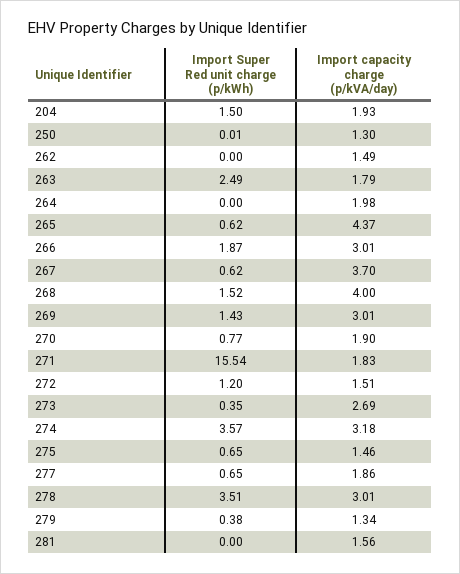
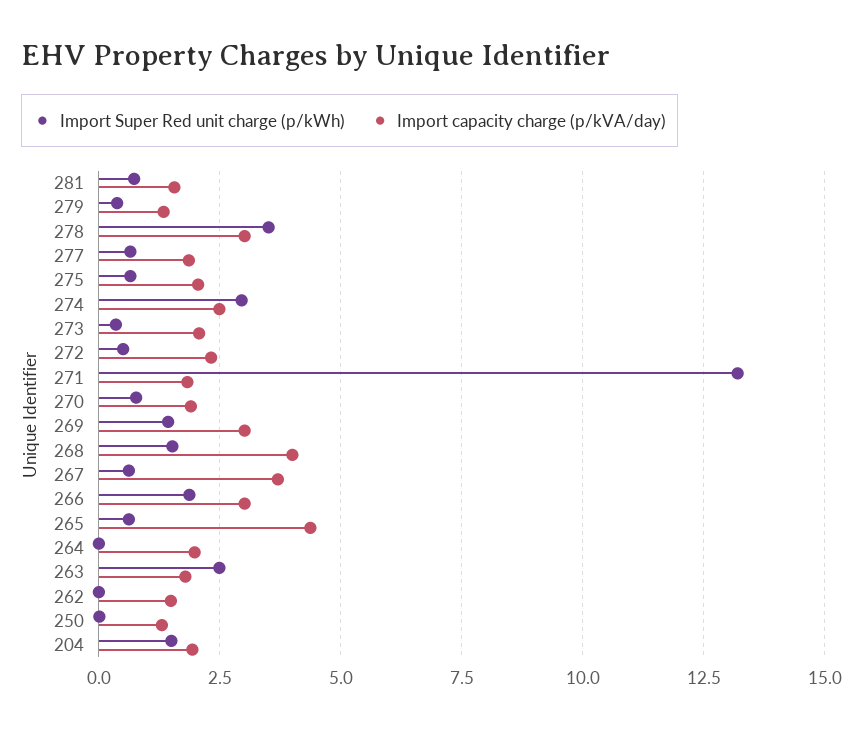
Import Super Red unit charge (p/kWh), 271: 15.54 -> 13.25
Import Super Red unit charge (p/kWh), 272: 1.2 -> 0.5
Import capacity charge (p/kVA/day), 272: 1.51 -> 2.25
Import capacity charge (p/kVA/day), 273: 2.69 -> 2
Import Super Red unit charge (p/kWh), 274: 3.57 -> 3
Import capacity charge (p/kVA/day), 274: 3.18 -> 2.5
Import capacity charge (p/kVA/day), 275: 1.46 -> 2
Import Super Red unit charge (p/kWh), 281: 0 -> 0.75

